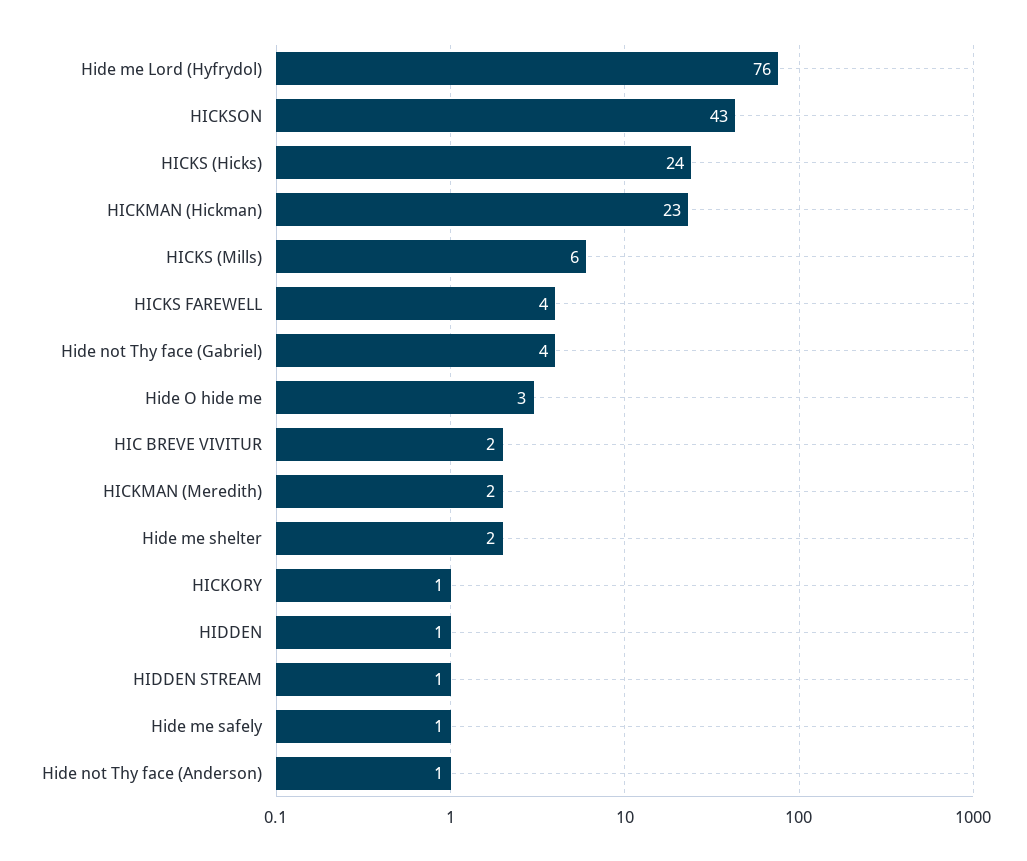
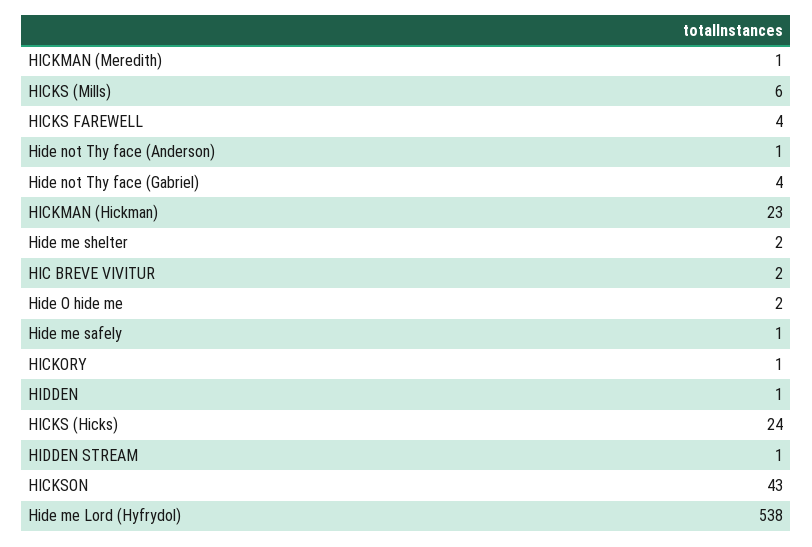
Hide me Lord (Hyfrydol): 76 -> 538
Hide O hide me: 3 -> 2
HICKMAN (Meredith): 2 -> 1

